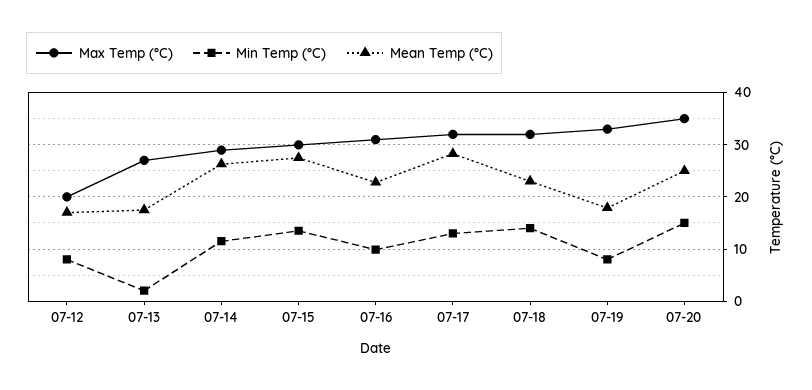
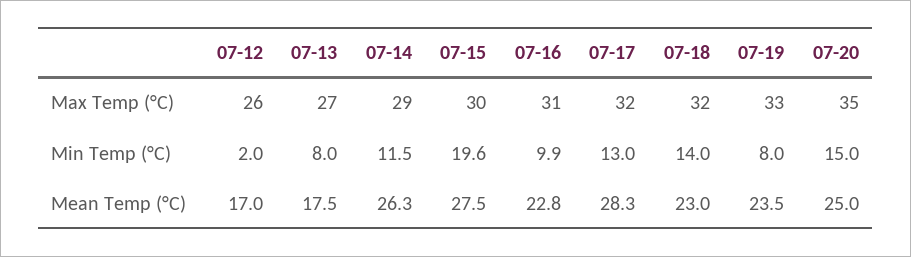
Max Temp (°C), 07-12: 20 -> 26
Min Temp (°C), 07-12: 8 -> 2
Min Temp (°C), 07-13: 2 -> 8
Min Temp (°C), 07-15: 14 -> 19.6
Mean Temp (°C), 07-19: 18 -> 23.5

